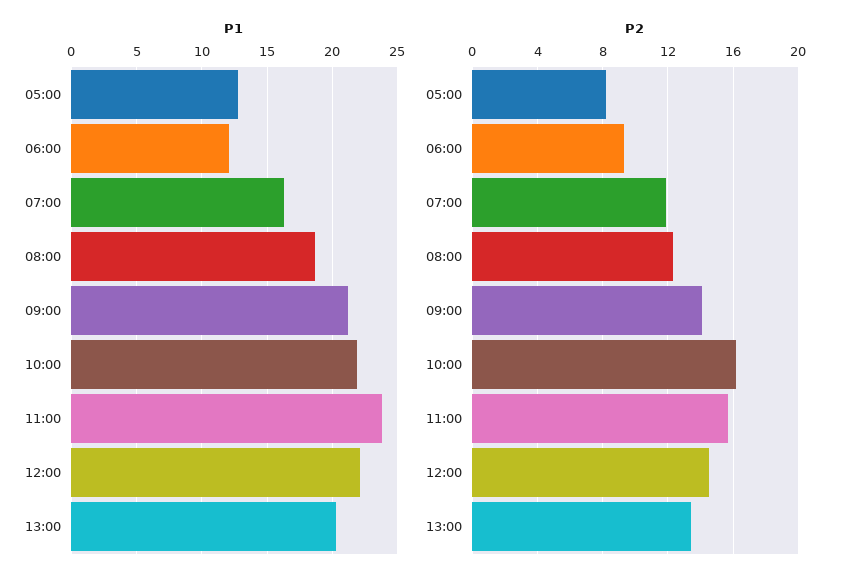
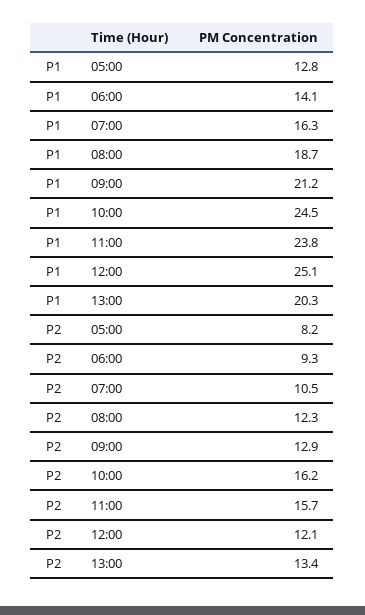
P1, 06:00: 12 -> 14.1
P1, 10:00: 22 -> 24.5
P1, 12:00: 22 -> 25.1
P2, 07:00: 12 -> 10.5
P2, 09:00: 14 -> 12.9
P2, 12:00: 14.5 -> 12.1

